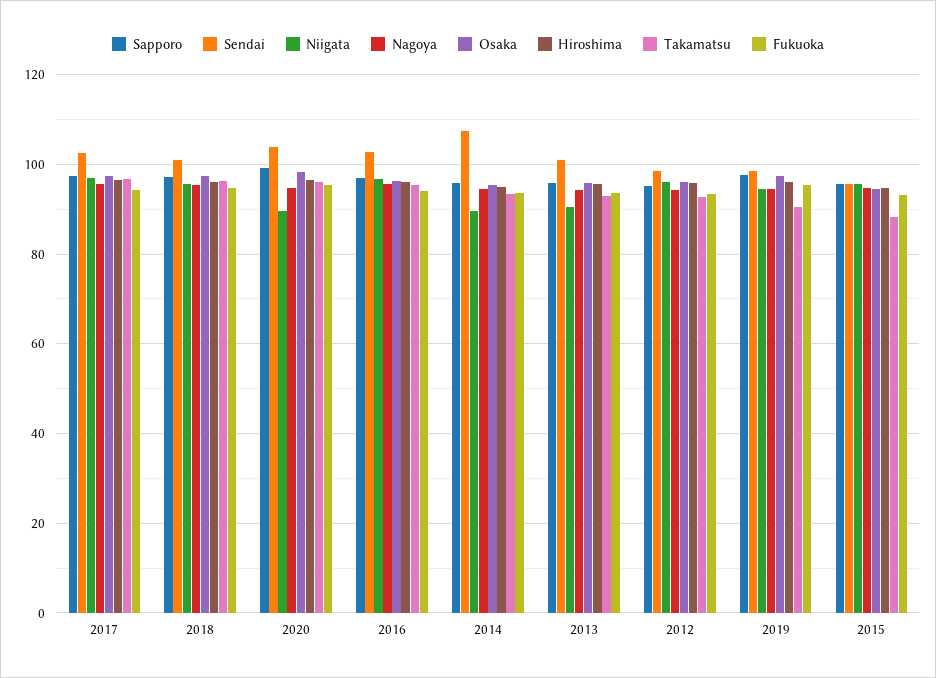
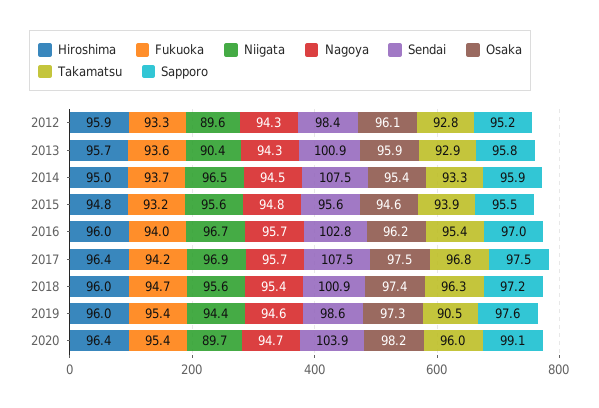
Sendai, 2017: 102 -> 107.5
Niigata, 2014: 90 -> 96.5
Niigata, 2012: 96 -> 89.6
Takamatsu, 2015: 88 -> 93.9

